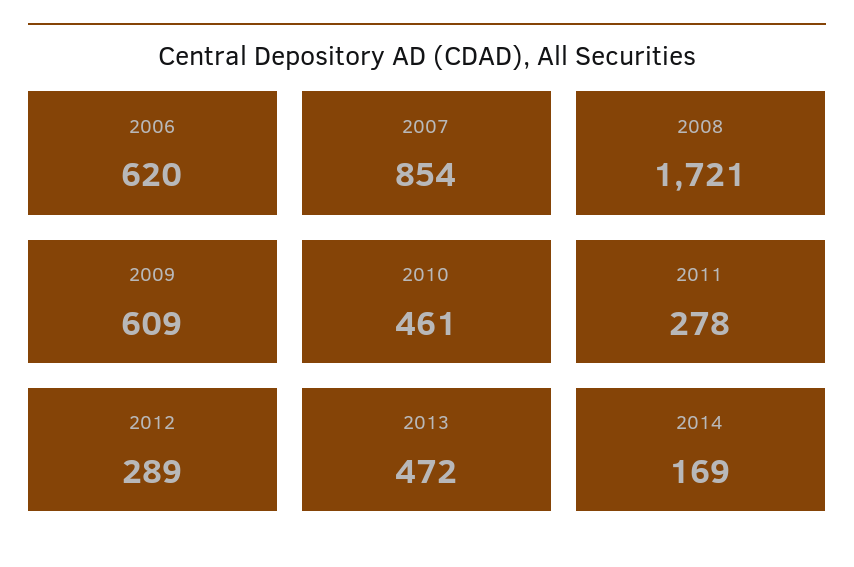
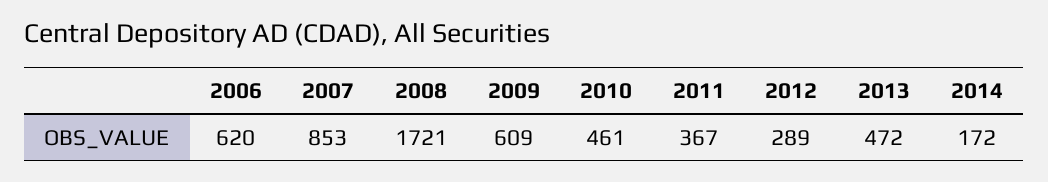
2007: 854 -> 853
2011: 278 -> 367
2014: 169 -> 172

